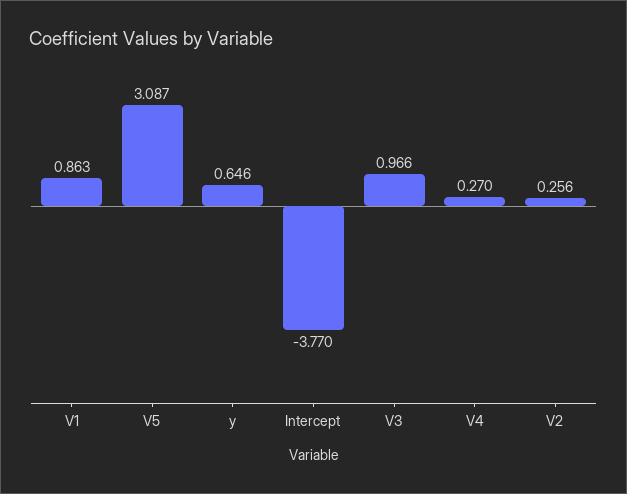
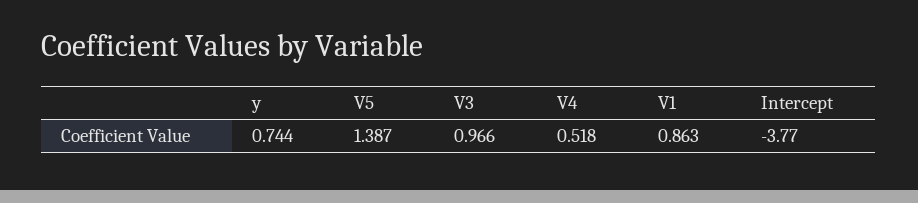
V5: 3.087 -> 1.387
y: 0.646 -> 0.744
V4: 0.27 -> 0.518
V2: 0.256 -> none

